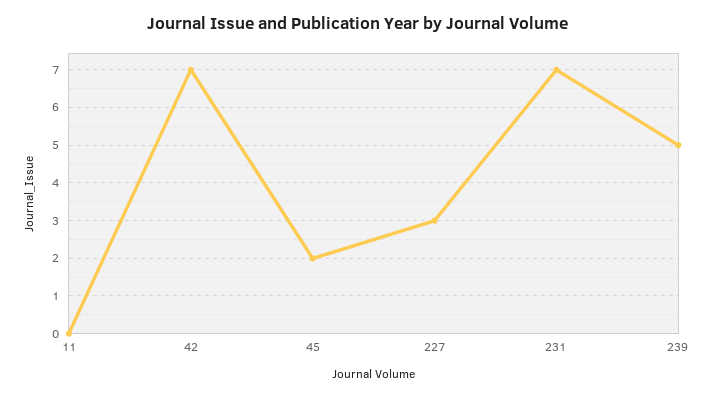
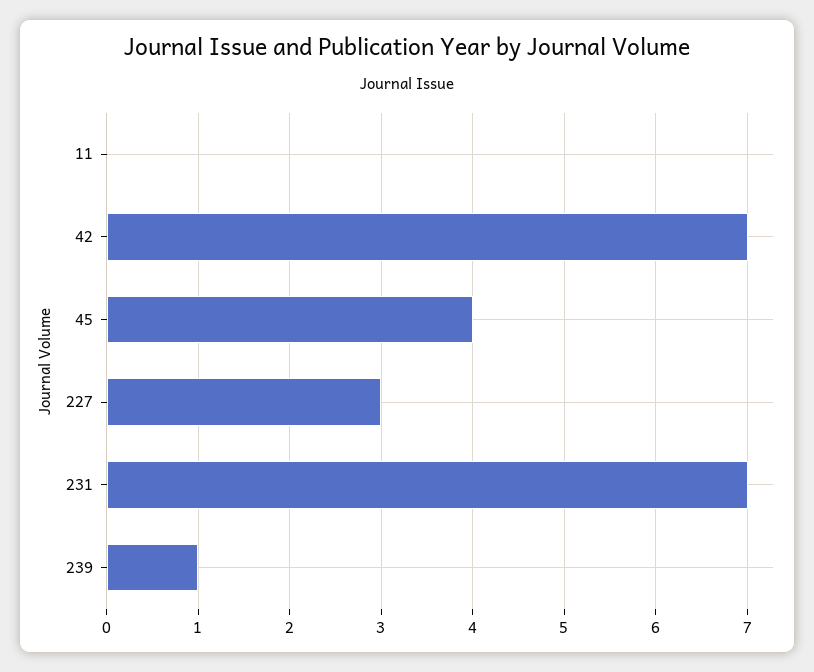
45: 2 -> 4
239: 5 -> 1

